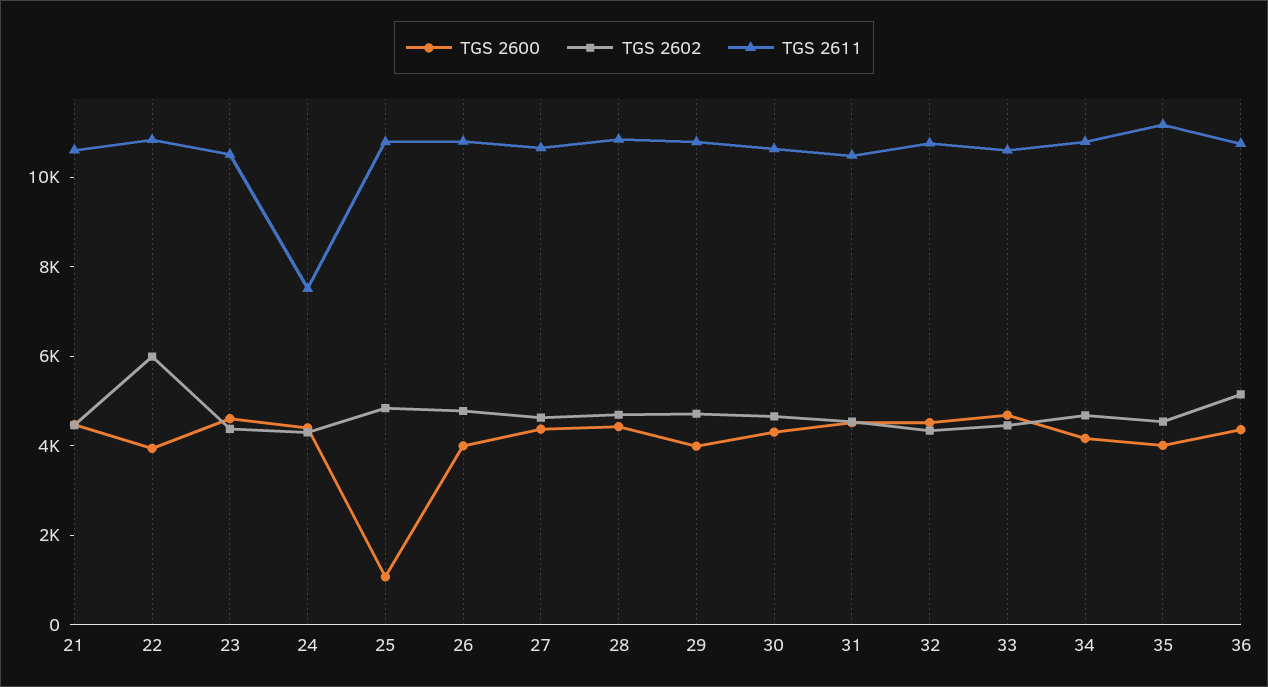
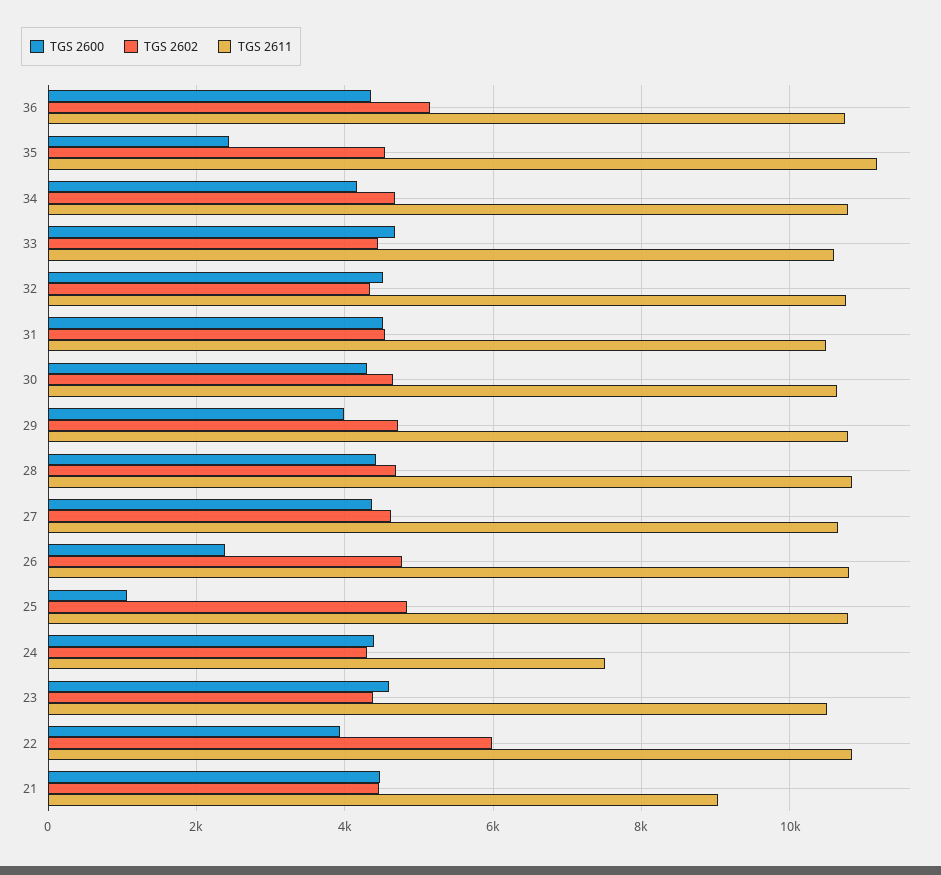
TGS 2611, 21: 10500 -> 9000
TGS 2600, 26: 4000 -> 2400
TGS 2600, 35: 4000 -> 2400

